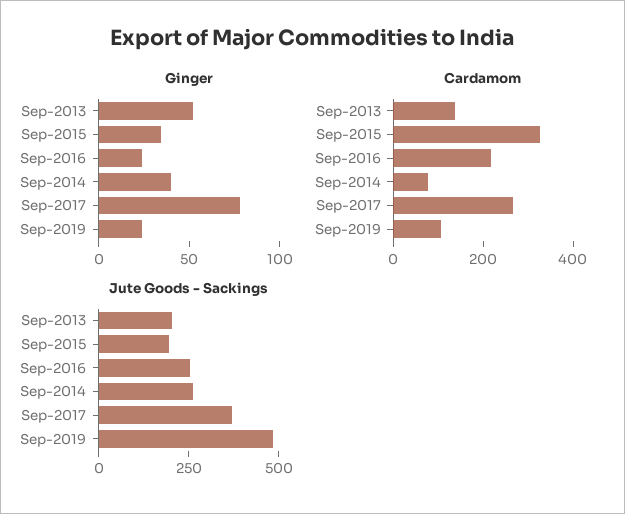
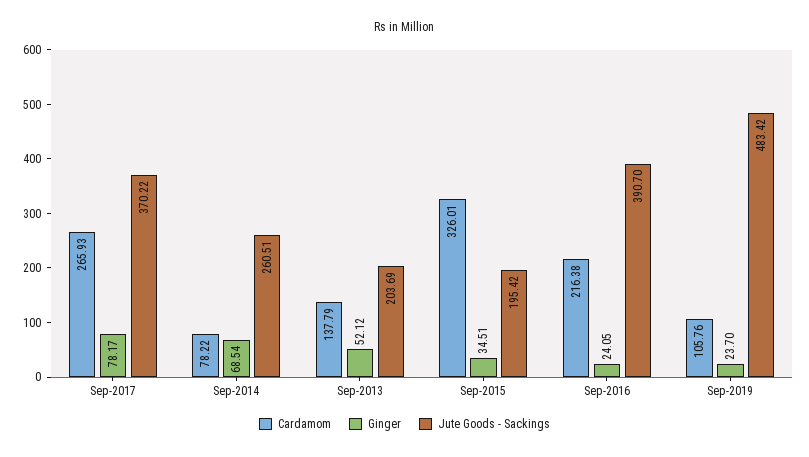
Ginger, Sep-2014: 40 -> 68.54
Jute Goods - Sackings, Sep-2016: 250 -> 390.7

